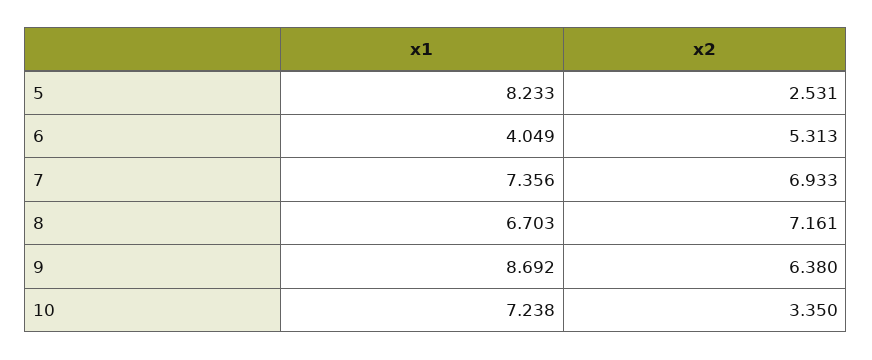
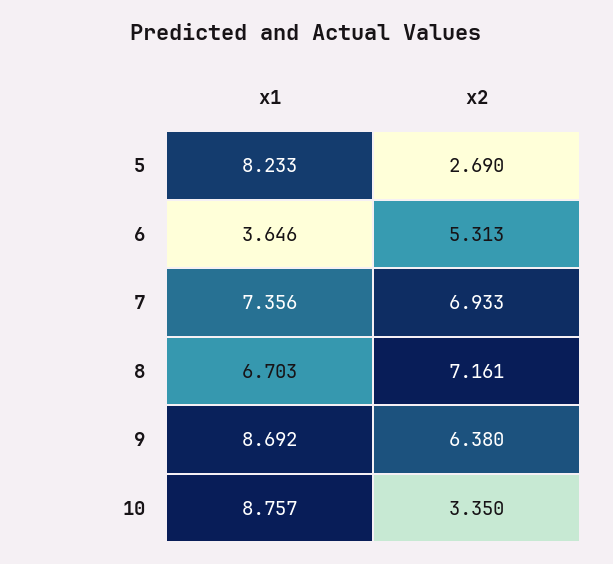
x2, 5: 2.531 -> 2.69
x1, 6: 4.049 -> 3.646
x1, 10: 7.238 -> 8.757

